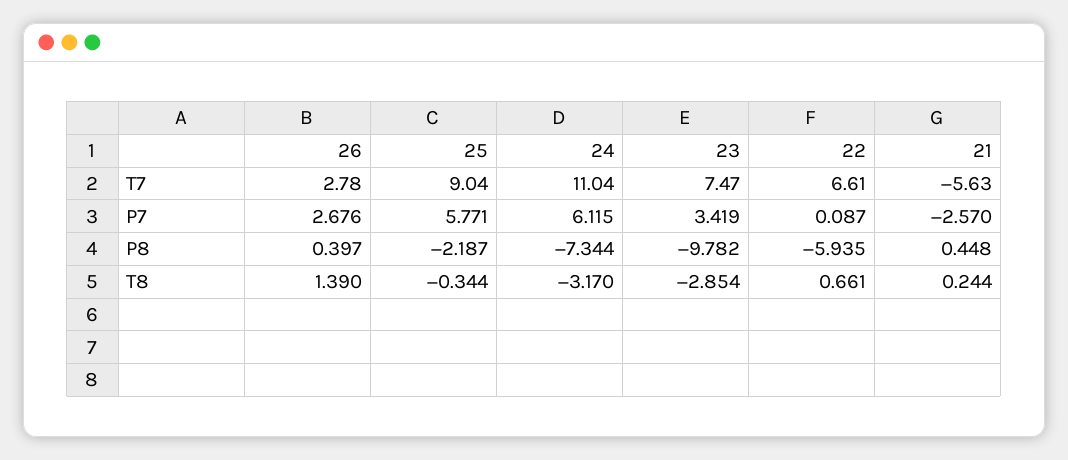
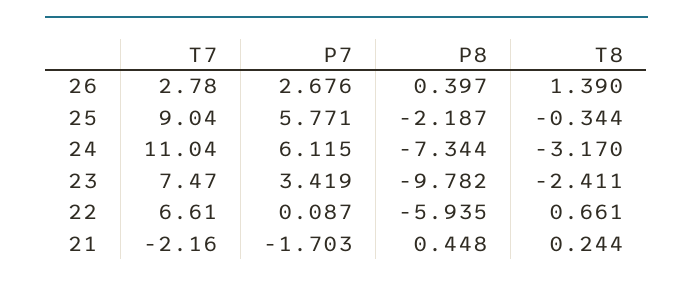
21, T7: -5.63 -> -2.16
21, P7: -2.57 -> -1.703
23, T8: -2.854 -> -2.411

